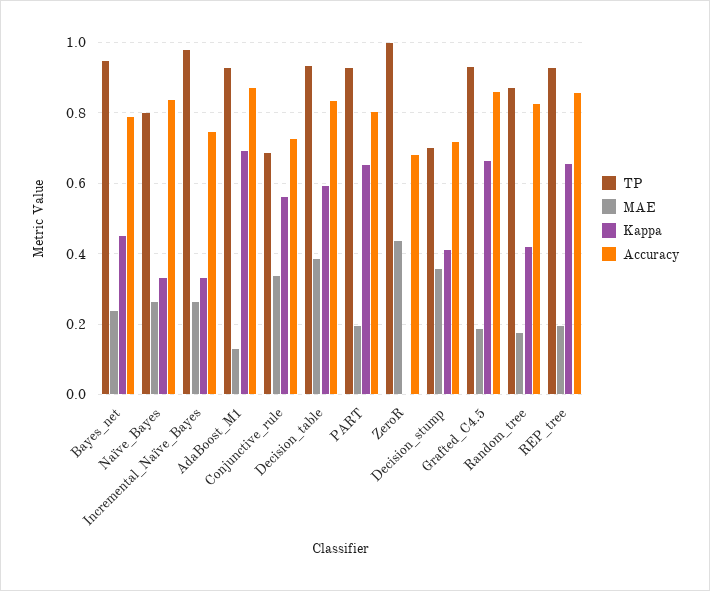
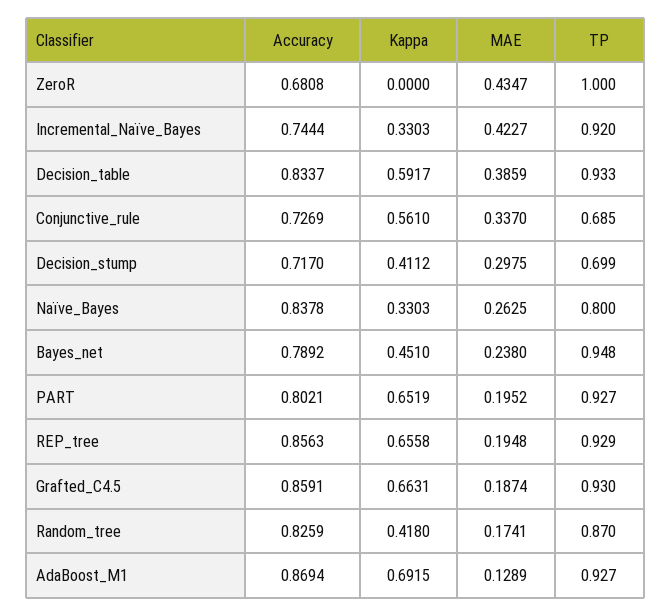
TP, Incremental_Naïve_Bayes: 0.98 -> 0.92
MAE, Incremental_Naïve_Bayes: 0.26 -> 0.4227
MAE, Decision_stump: 0.36 -> 0.2975

